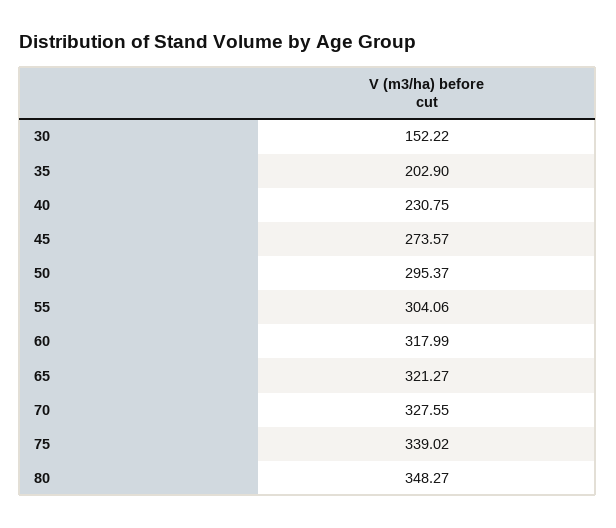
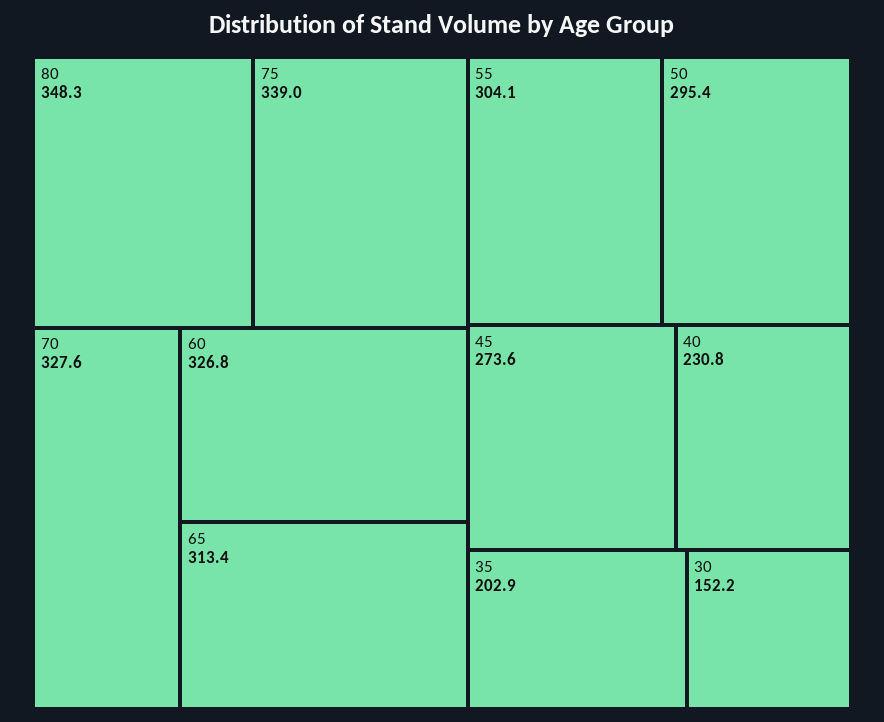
60: 317.99 -> 326.8
65: 321.27 -> 313.4

